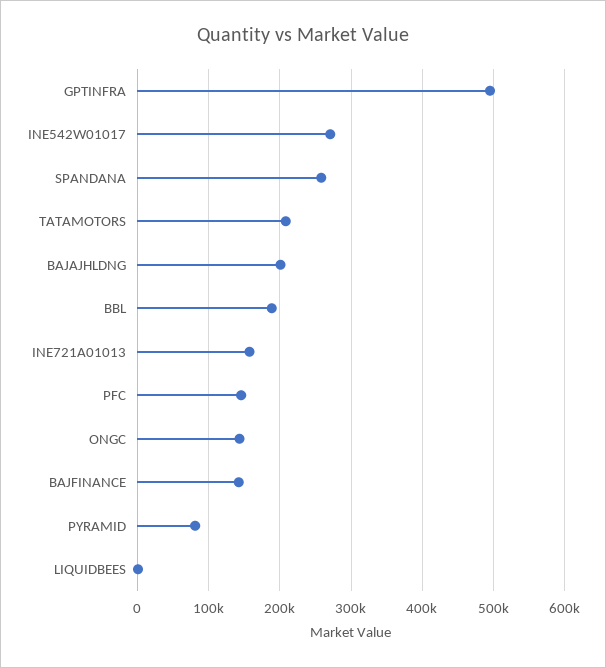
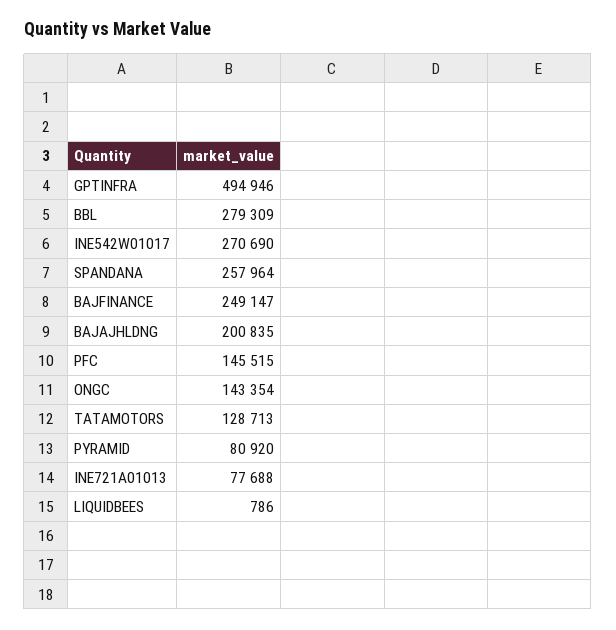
TATAMOTORS: 210000 -> 128713
BBL: 190000 -> 279309
INE721A01013: 160000 -> 77688
BAJFINANCE: 140000 -> 249147

